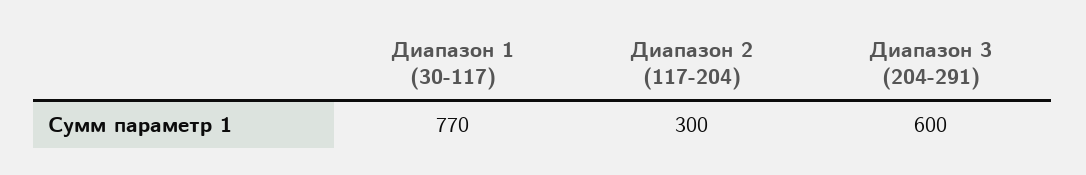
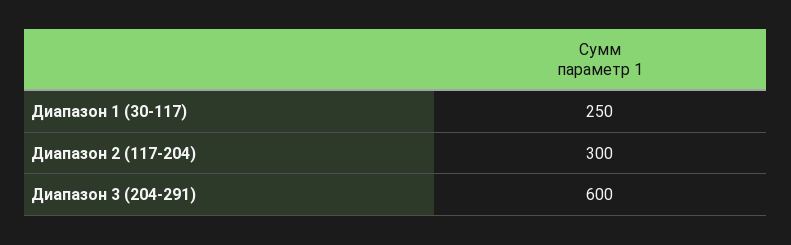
Диапазон 1 (30-117): 770 -> 250

